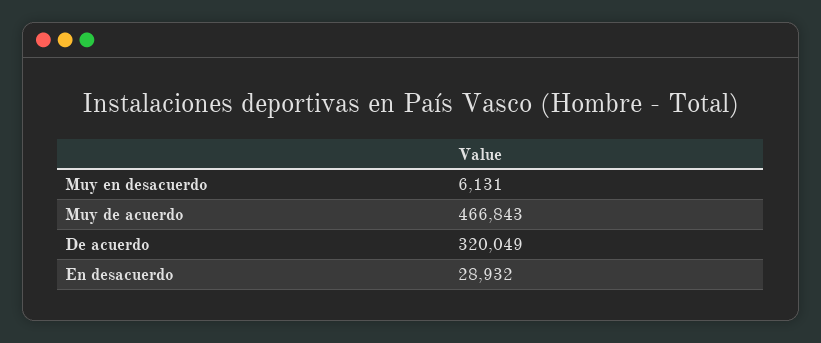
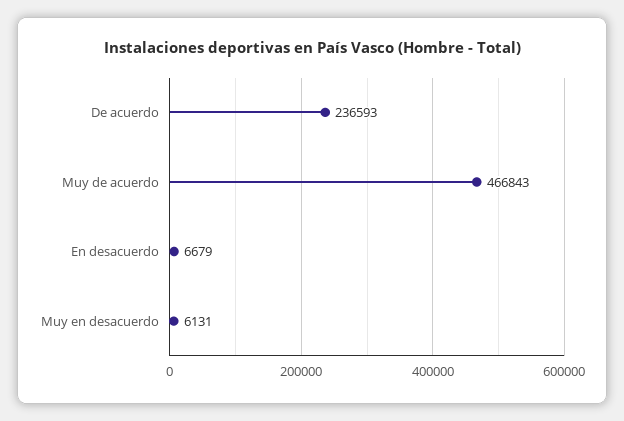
De acuerdo: 320049 -> 236593
En desacuerdo: 28932 -> 6679

